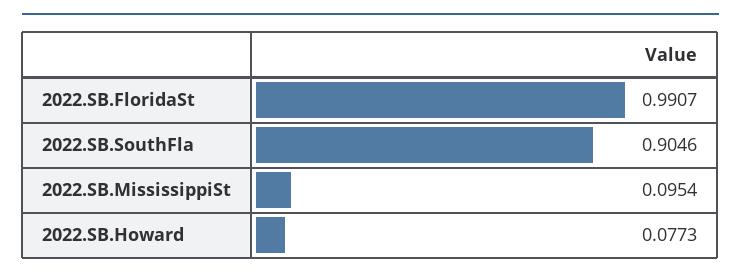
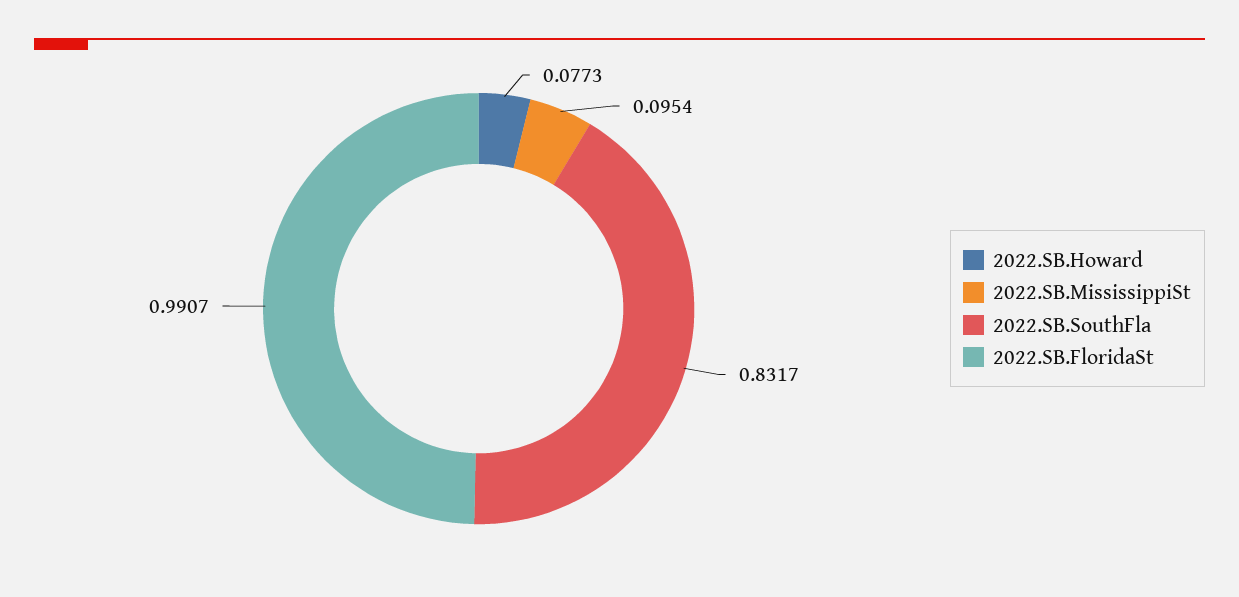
2022.SB.SouthFla: 0.9046 -> 0.8317

